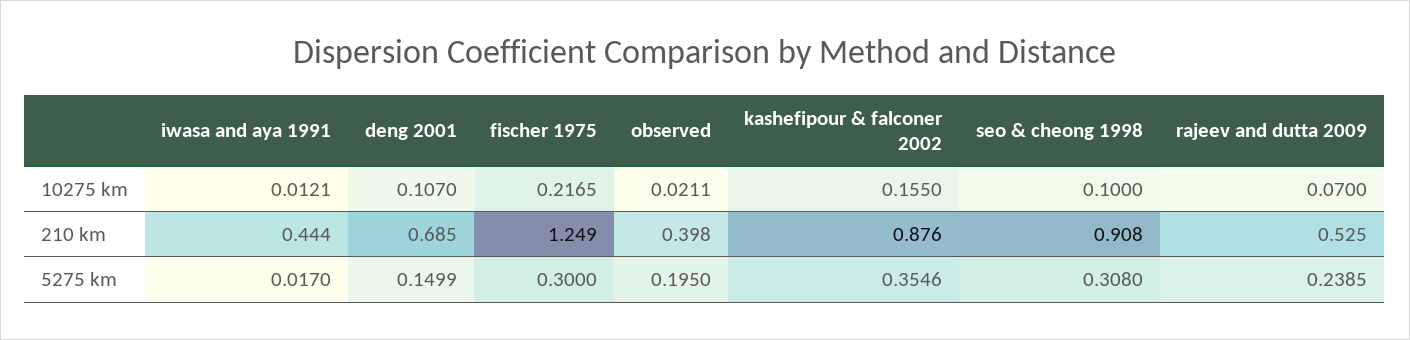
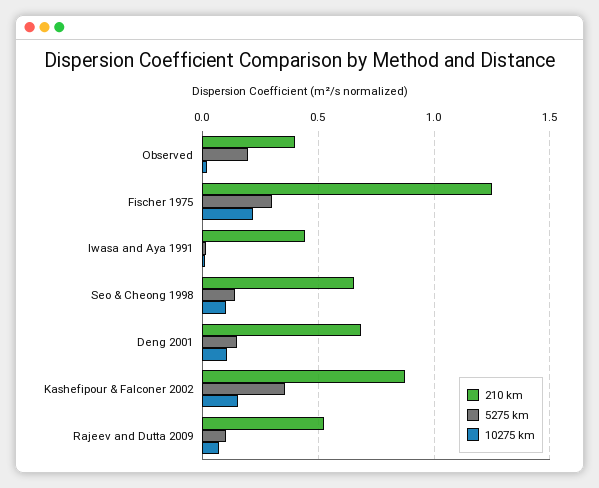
210 km, seo & cheong 1998: 0.908 -> 0.65
5275 km, seo & cheong 1998: 0.308 -> 0.15
5275 km, rajeev and dutta 2009: 0.2385 -> 0.1

